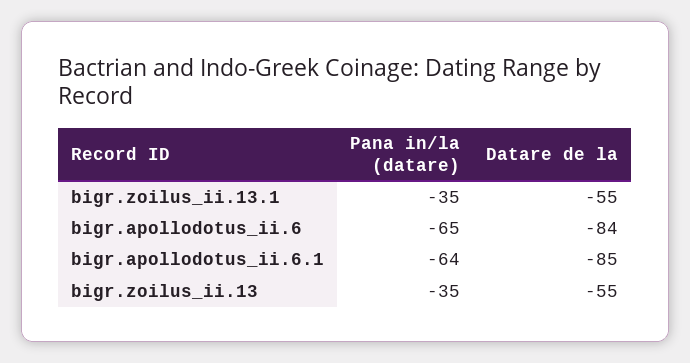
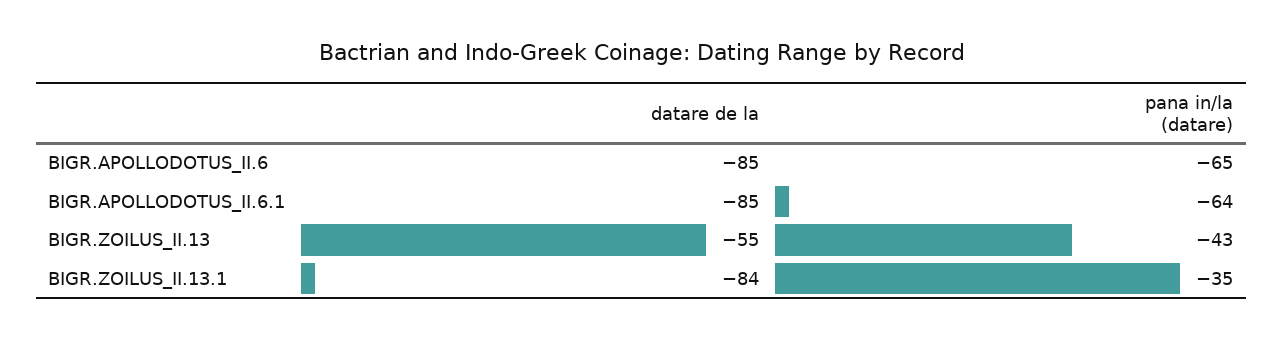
Datare de la, bigr.zoilus_ii.13.1: -55 -> -84
Datare de la, bigr.apollodotus_ii.6: -84 -> -85
Pana in/la (datare), bigr.zoilus_ii.13: -35 -> -43

